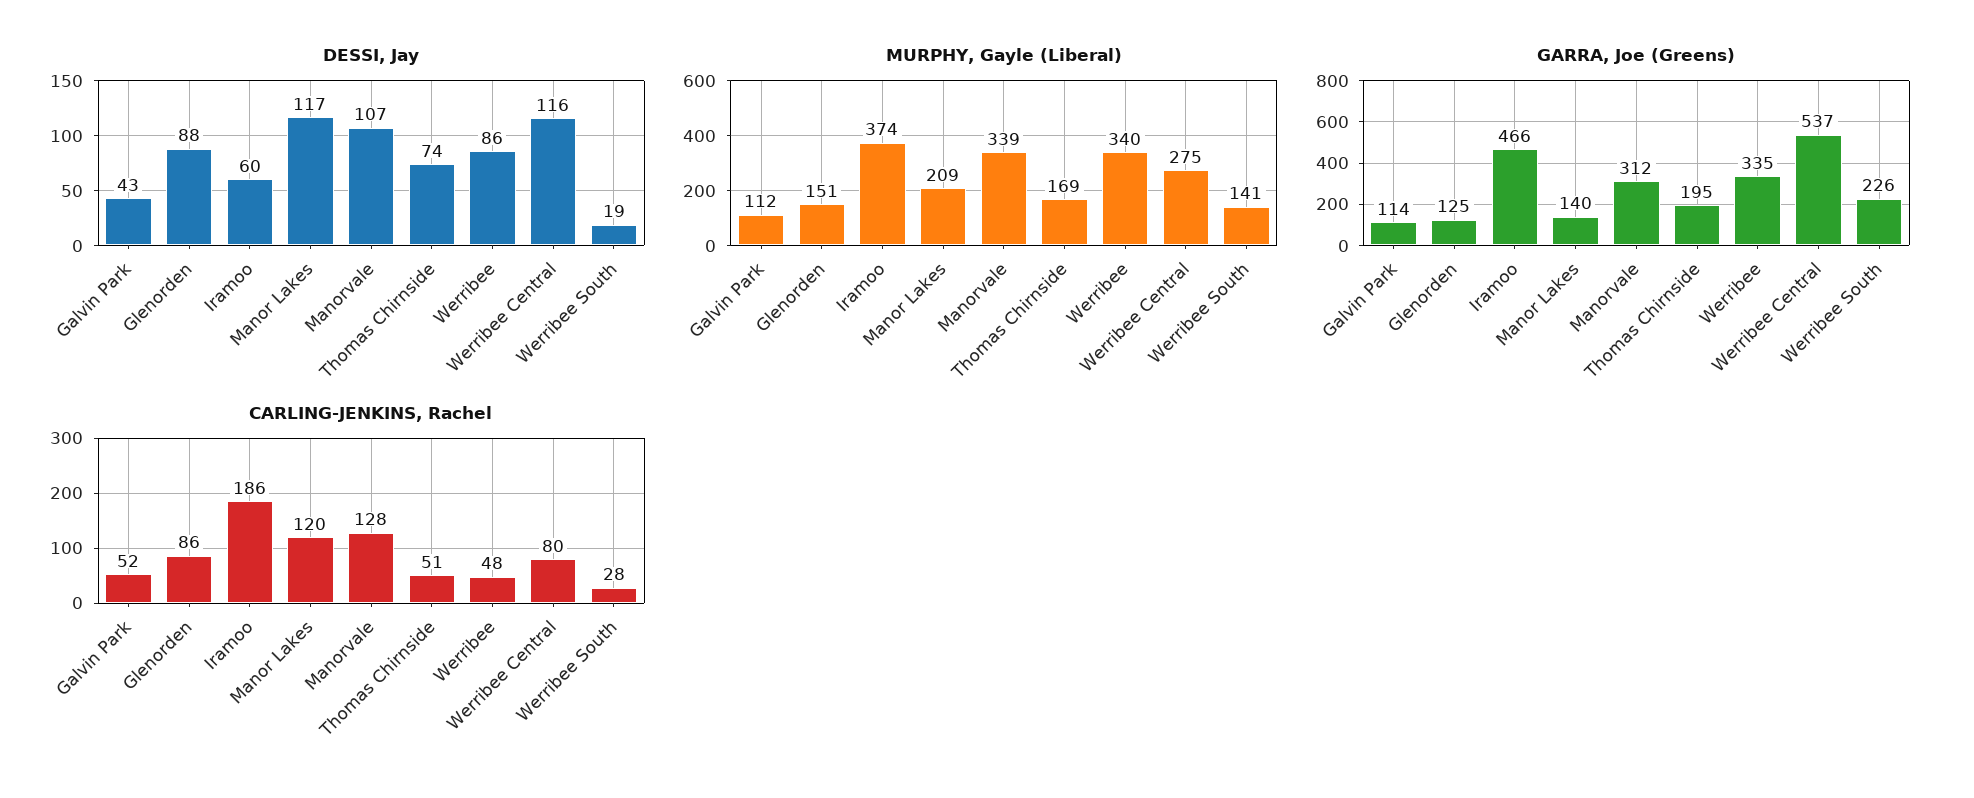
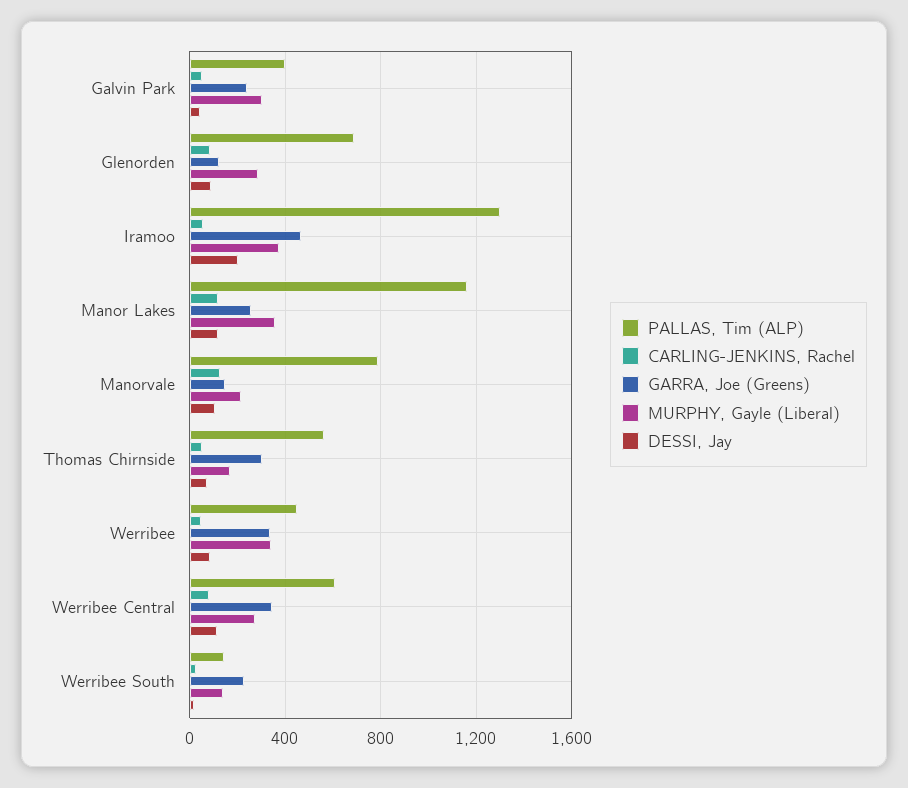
DESSI, Jay, Iramoo: 60 -> 200
MURPHY, Gayle (Liberal), Galvin Park: 112 -> 300
MURPHY, Gayle (Liberal), Glenorden: 151 -> 300
MURPHY, Gayle (Liberal), Manor Lakes: 209 -> 350
MURPHY, Gayle (Liberal), Manorvale: 339 -> 200
GARRA, Joe (Greens), Galvin Park: 114 -> 250
GARRA, Joe (Greens), Manor Lakes: 140 -> 250
GARRA, Joe (Greens), Manorvale: 312 -> 150
GARRA, Joe (Greens), Thomas Chirnside: 195 -> 300
GARRA, Joe (Greens), Werribee Central: 537 -> 350
CARLING-JENKINS, Rachel, Iramoo: 186 -> 50
PALLAS, Tim (ALP), Galvin Park: none -> 400
PALLAS, Tim (ALP), Glenorden: none -> 700
PALLAS, Tim (ALP), Iramoo: none -> 1300
PALLAS, Tim (ALP), Manor Lakes: none -> 1150
PALLAS, Tim (ALP), Manorvale: none -> 800
PALLAS, Tim (ALP), Thomas Chirnside: none -> 550
PALLAS, Tim (ALP), Werribee: none -> 450
PALLAS, Tim (ALP), Werribee Central: none -> 600
PALLAS, Tim (ALP), Werribee South: none -> 150

